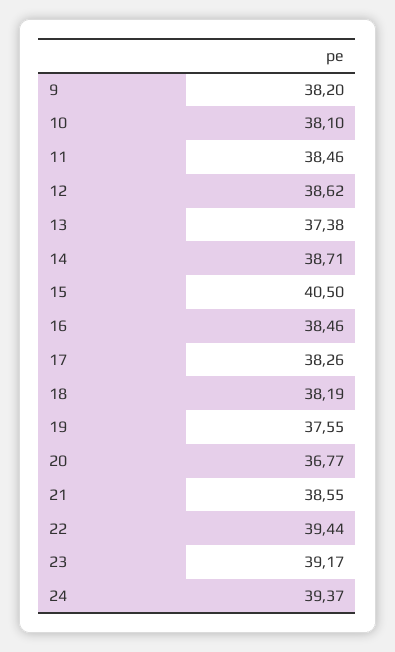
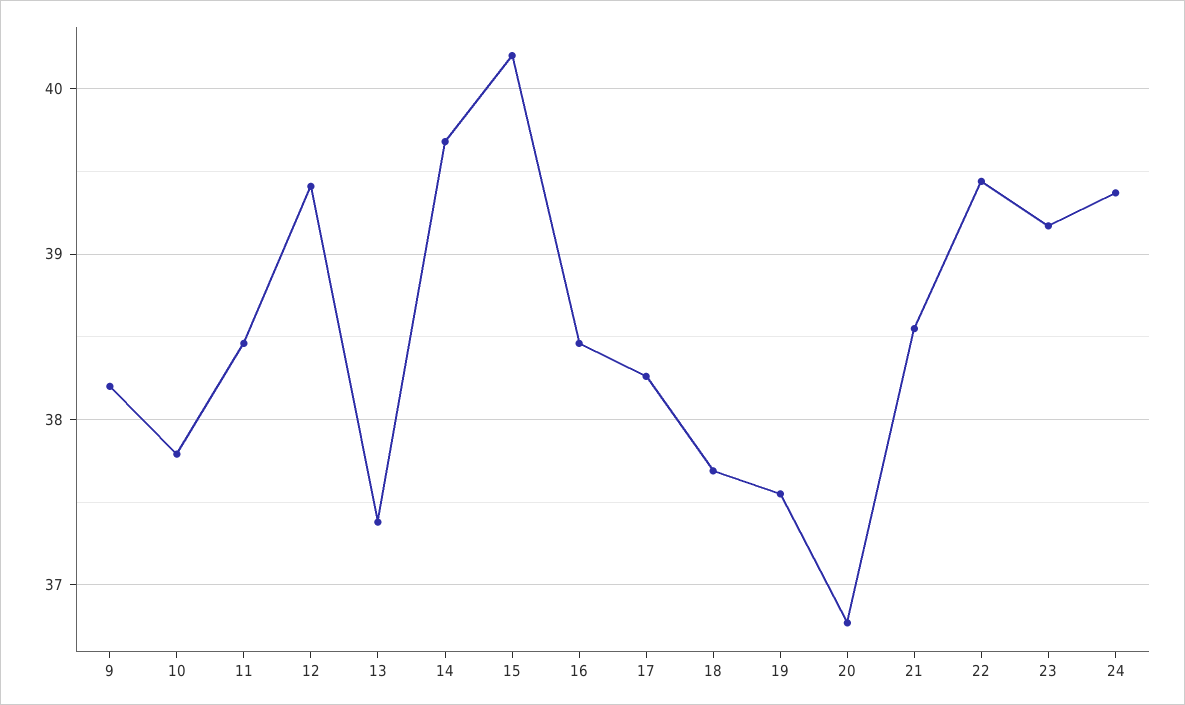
10: 38.1 -> 37.8
12: 38.62 -> 39.4
14: 38.71 -> 39.7
15: 40.5 -> 40.2
18: 38.19 -> 37.7

